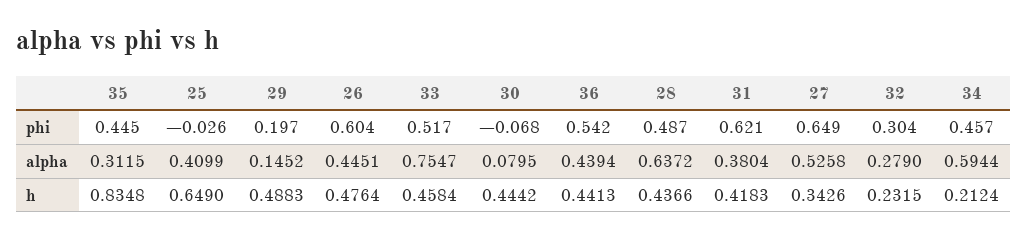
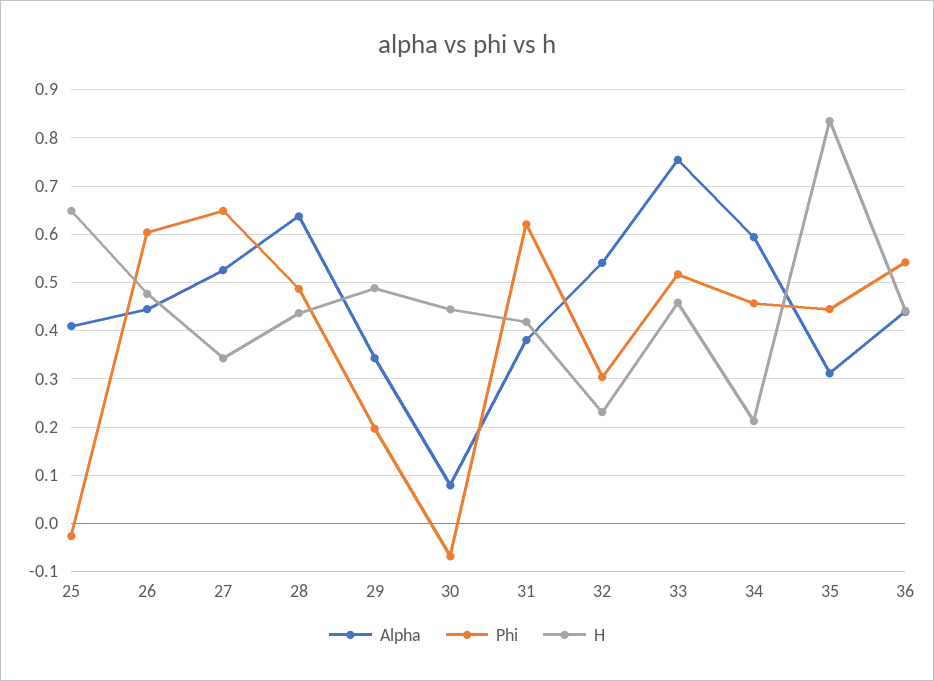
alpha, 29: 0.1452 -> 0.34
alpha, 32: 0.279 -> 0.54

